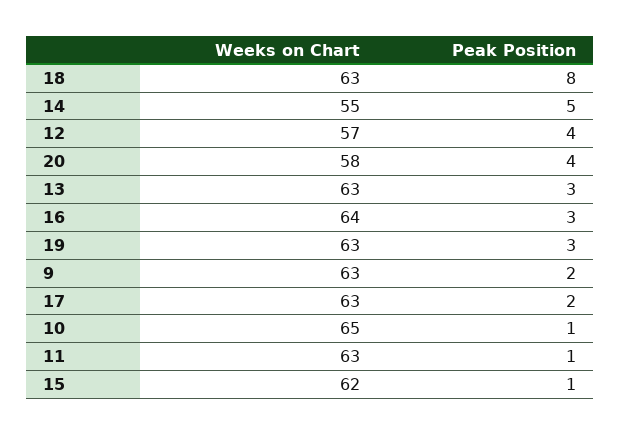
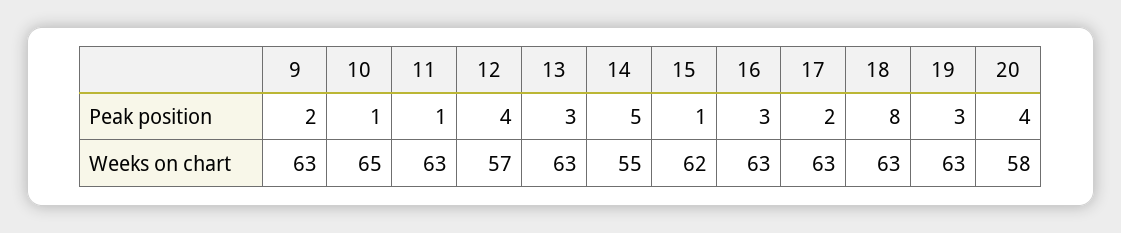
Weeks on Chart, 16: 64 -> 63

